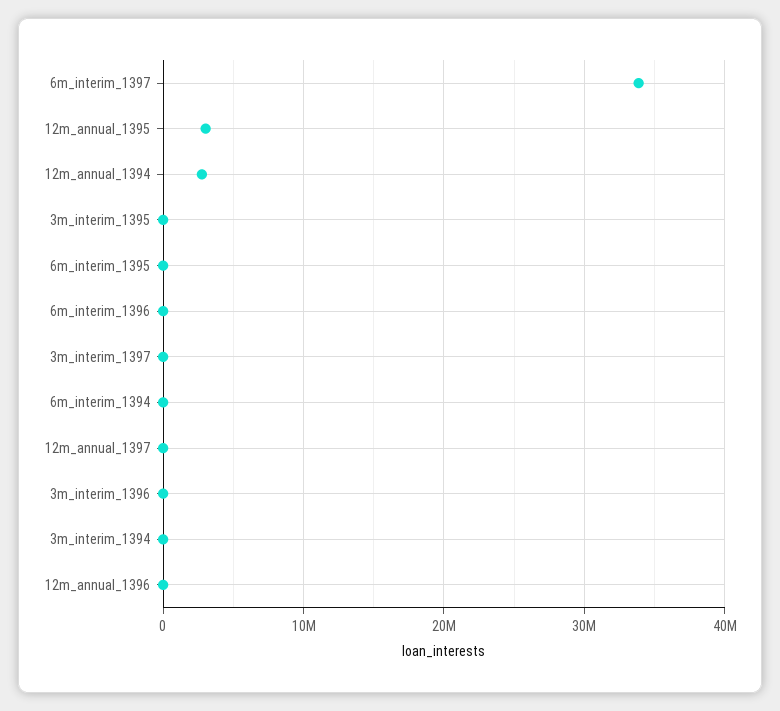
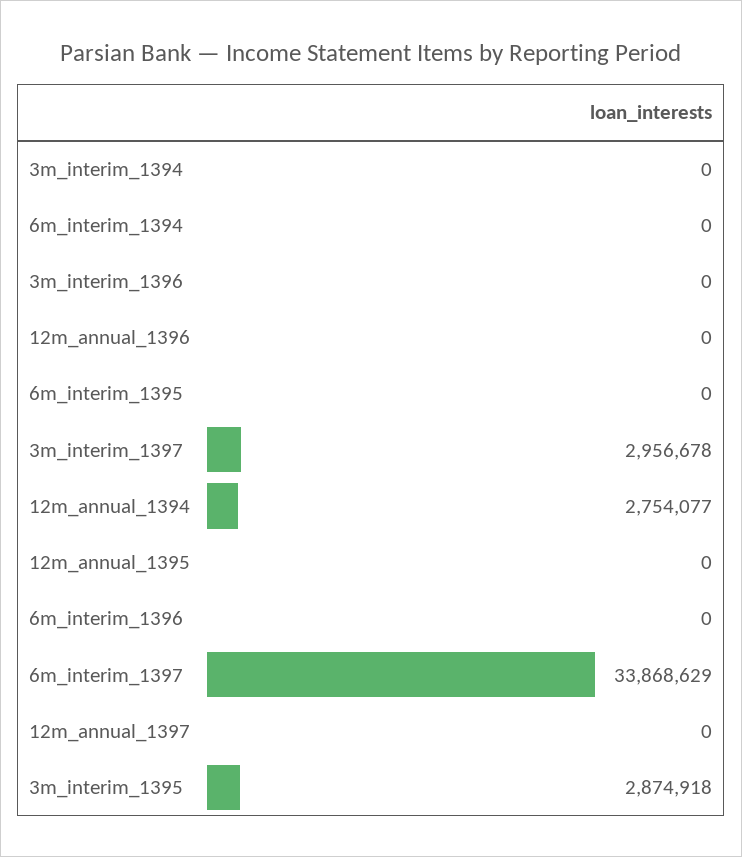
12m_annual_1395: 3000000 -> 0
3m_interim_1395: 0 -> 2874918
3m_interim_1397: 0 -> 2956678

